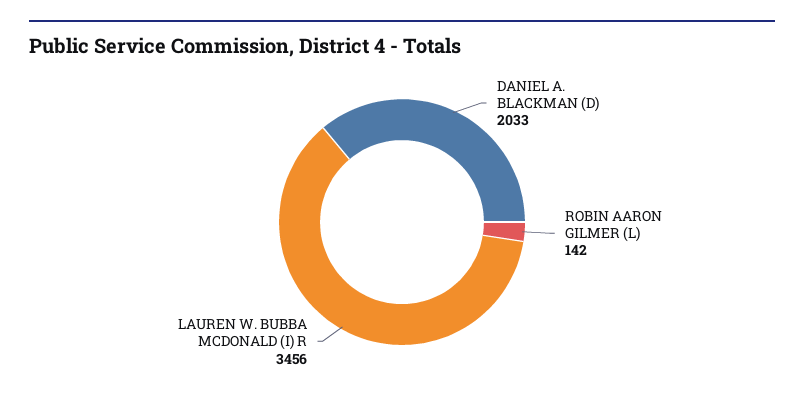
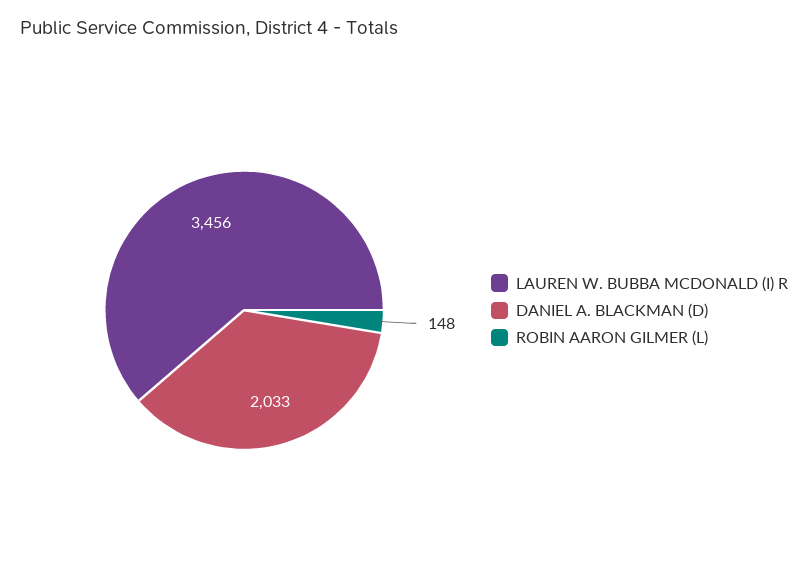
ROBIN AARON GILMER (L): 142 -> 148

